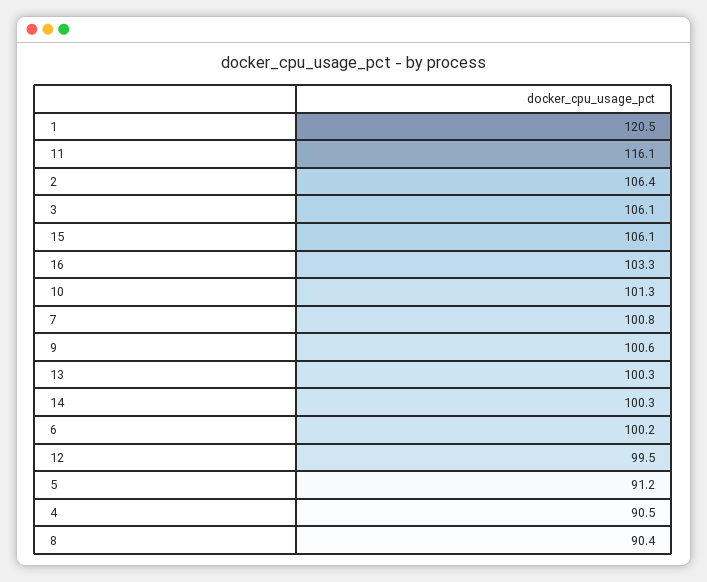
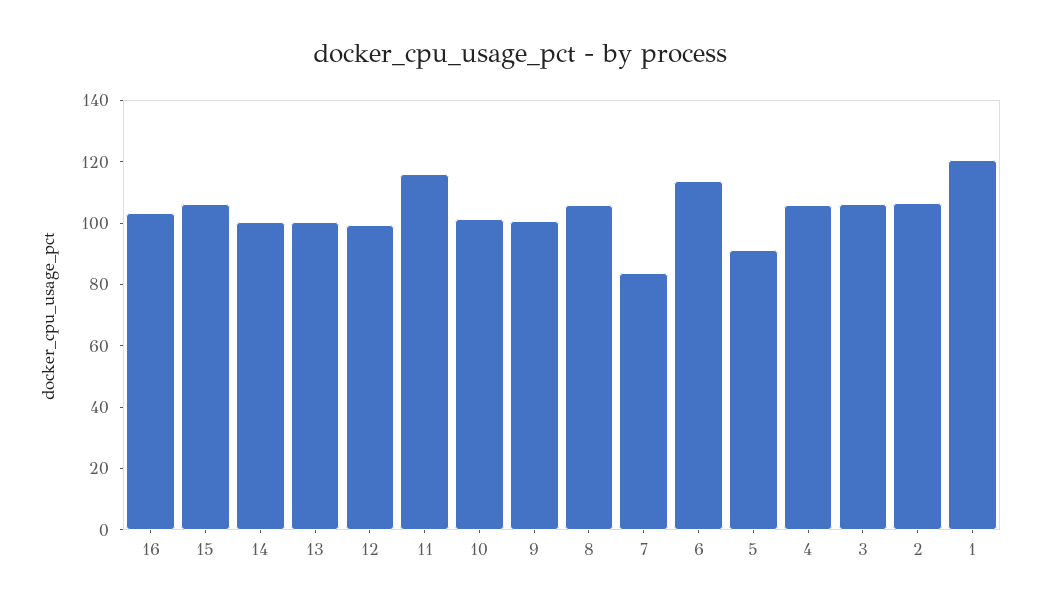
7: 100.8 -> 85
6: 100.2 -> 115
4: 90.5 -> 105
8: 90.4 -> 105

